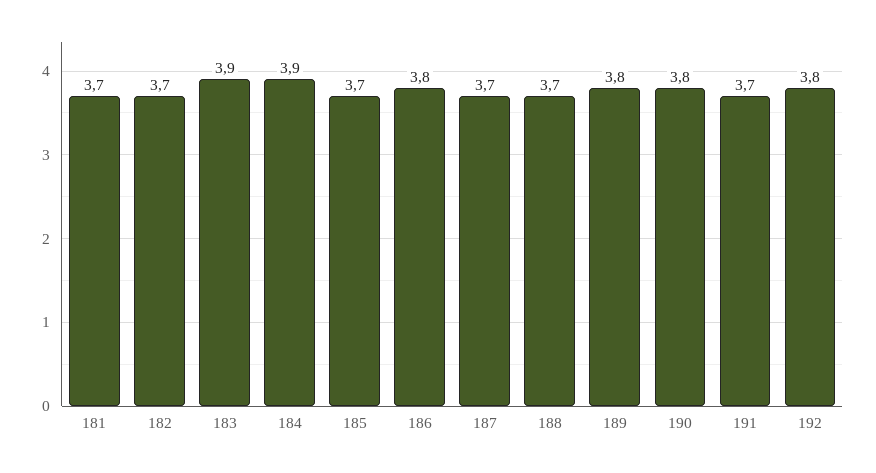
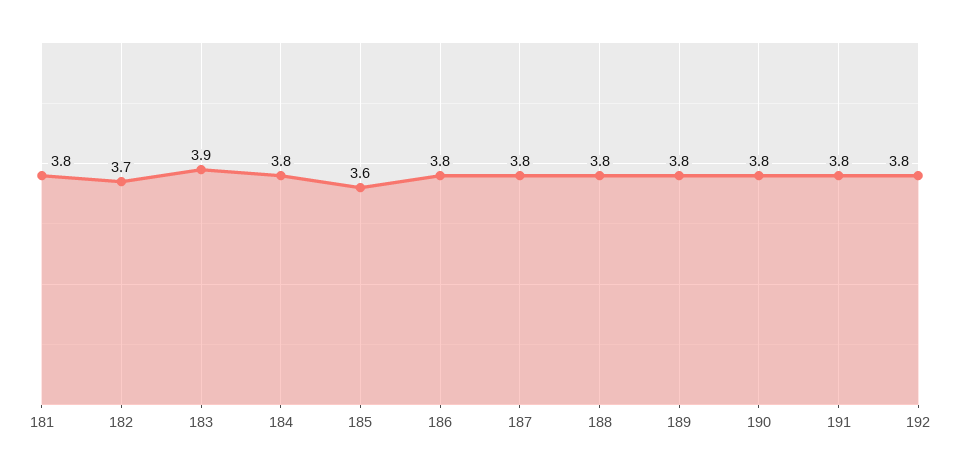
181: 3.7 -> 3.8
184: 3.9 -> 3.8
185: 3.7 -> 3.6
187: 3.7 -> 3.8
188: 3.7 -> 3.8
191: 3.7 -> 3.8

